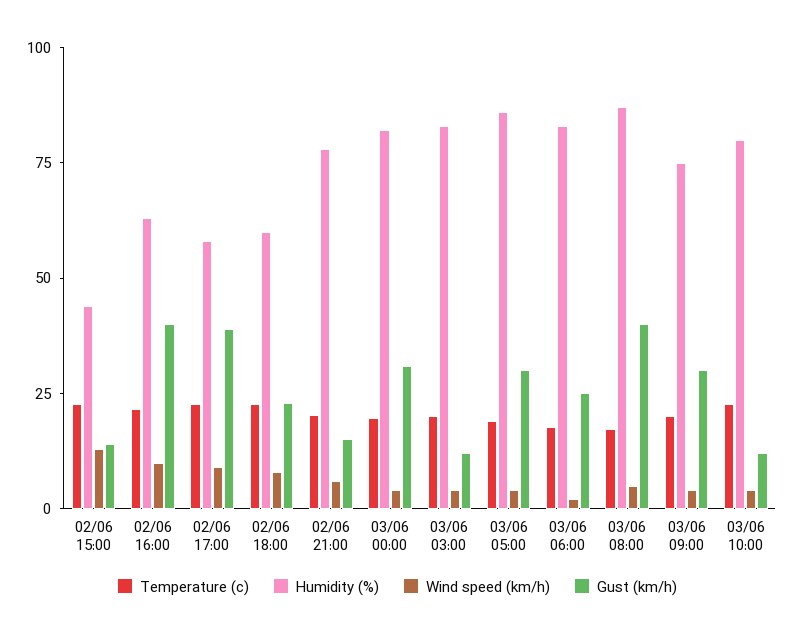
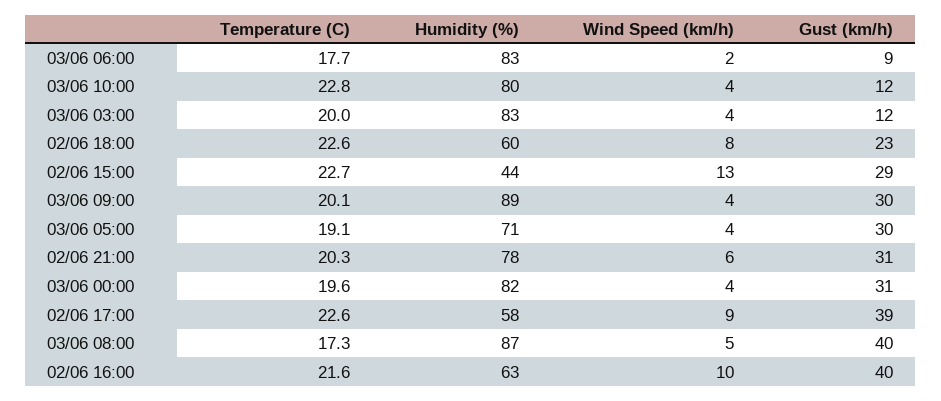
Gust (km/h), 02/06 15:00: 15 -> 29
Gust (km/h), 02/06 21:00: 15 -> 31
Humidity (%), 03/06 05:00: 85 -> 71
Gust (km/h), 03/06 06:00: 25 -> 9
Humidity (%), 03/06 09:00: 75 -> 89

